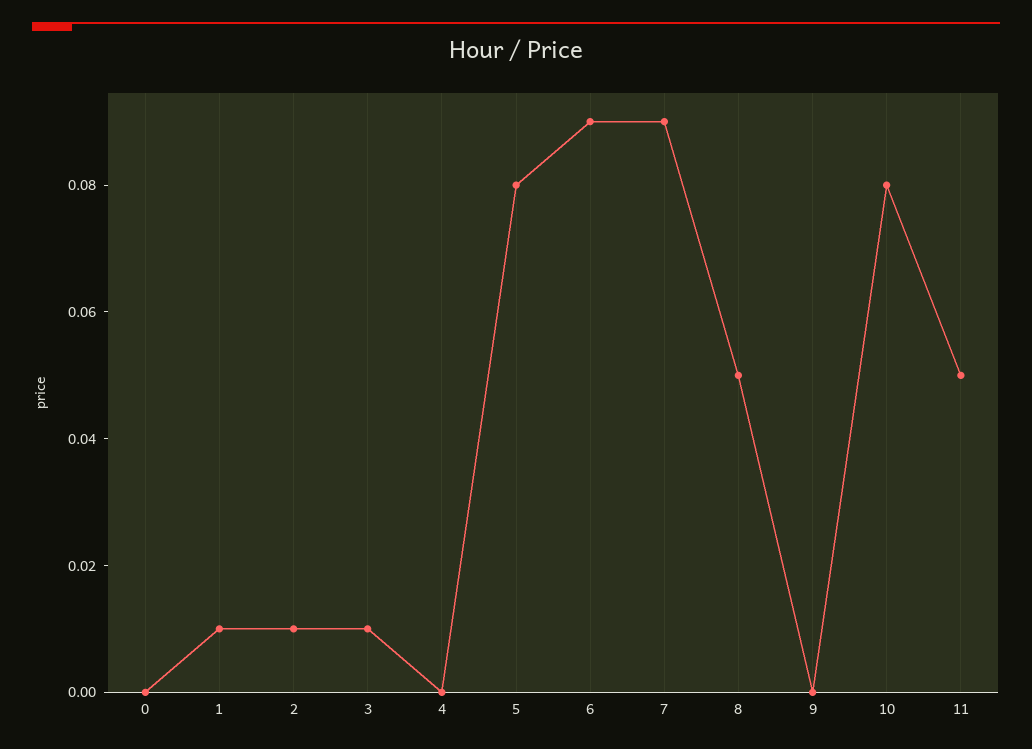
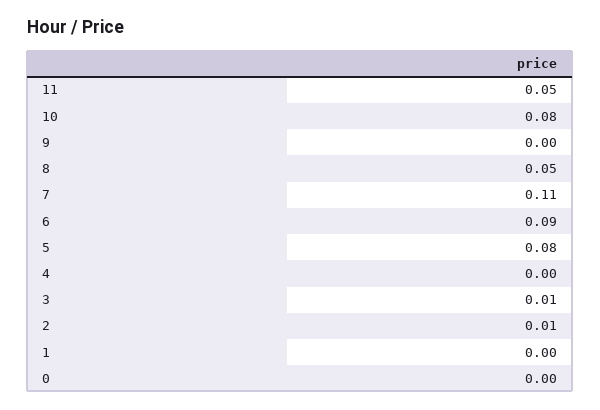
1: 0.01 -> 0
7: 0.09 -> 0.11

